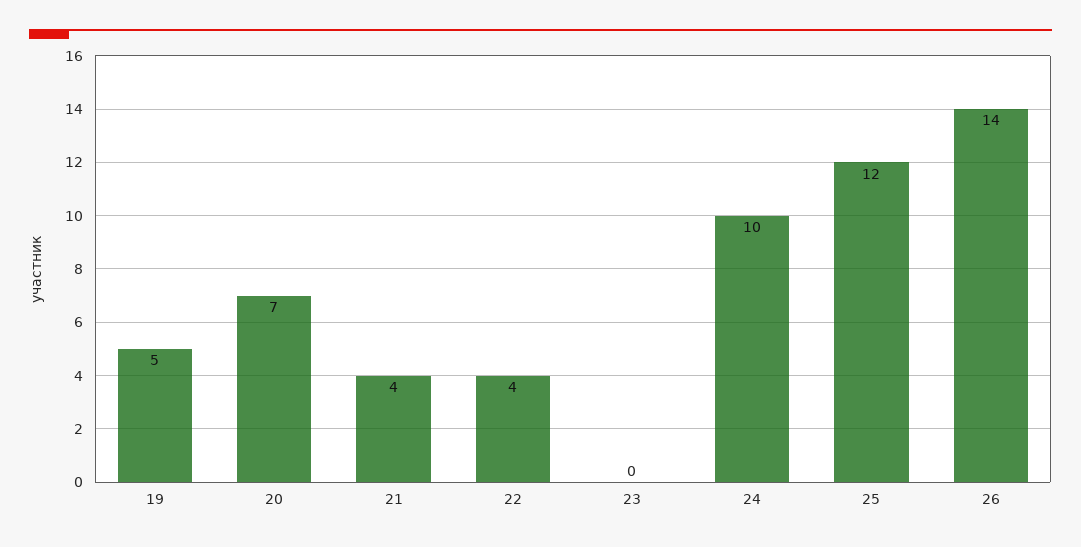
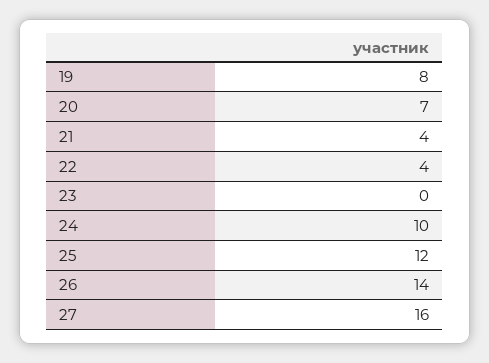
19: 5 -> 8
27: none -> 16

